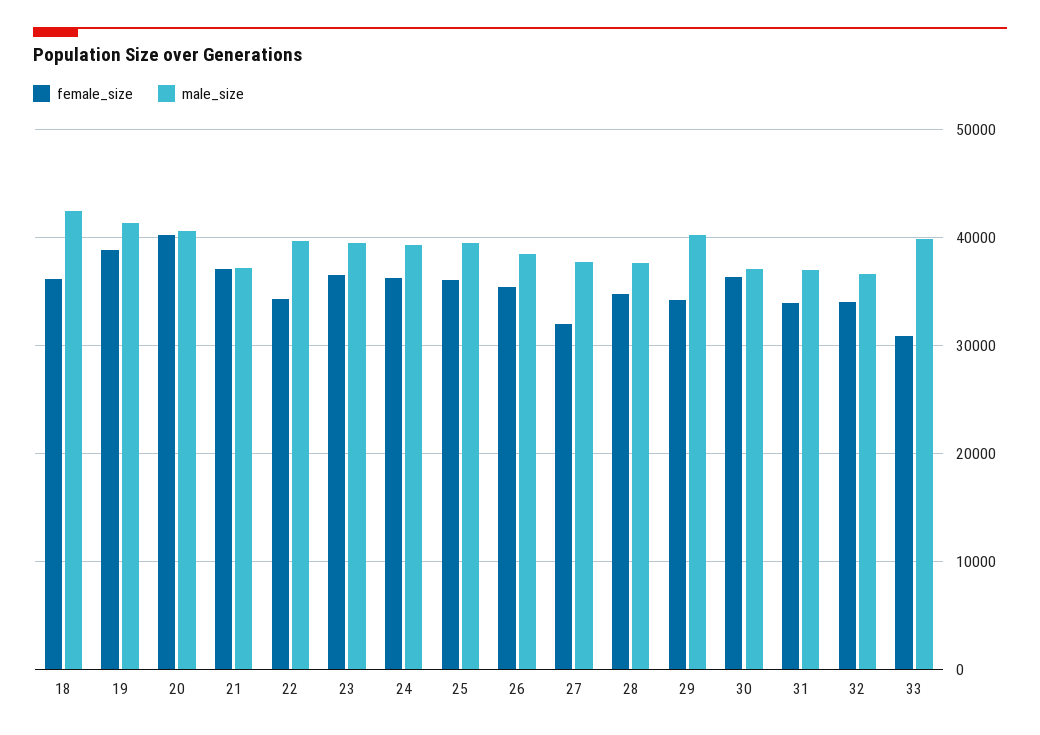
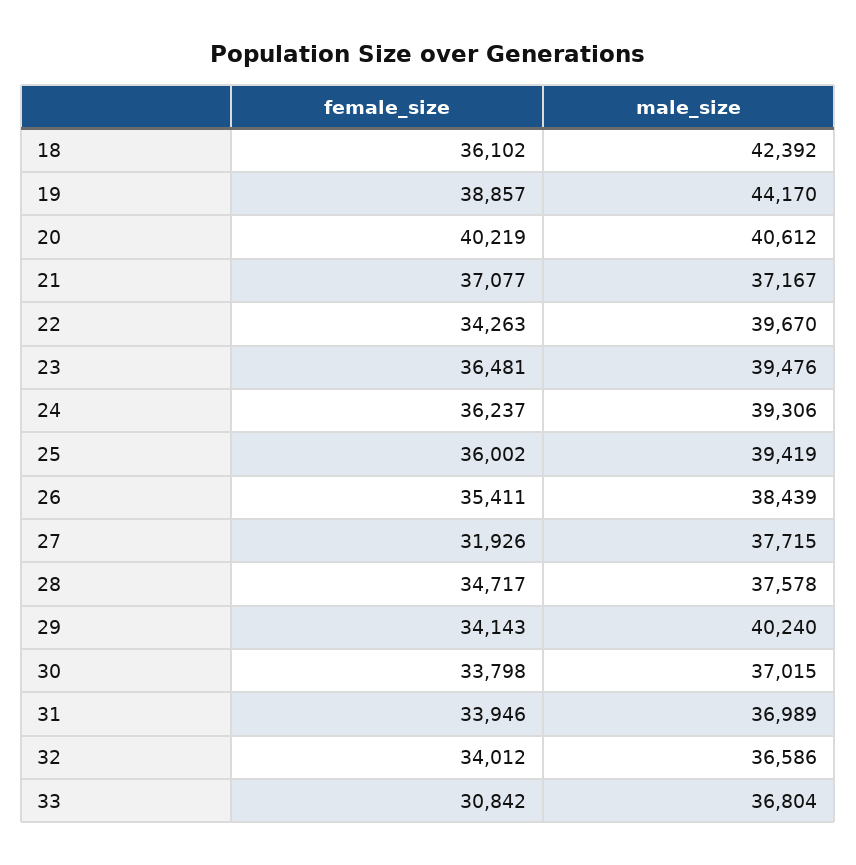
male_size, 19: 41000 -> 44170
female_size, 30: 36000 -> 33798
male_size, 33: 40000 -> 36804

